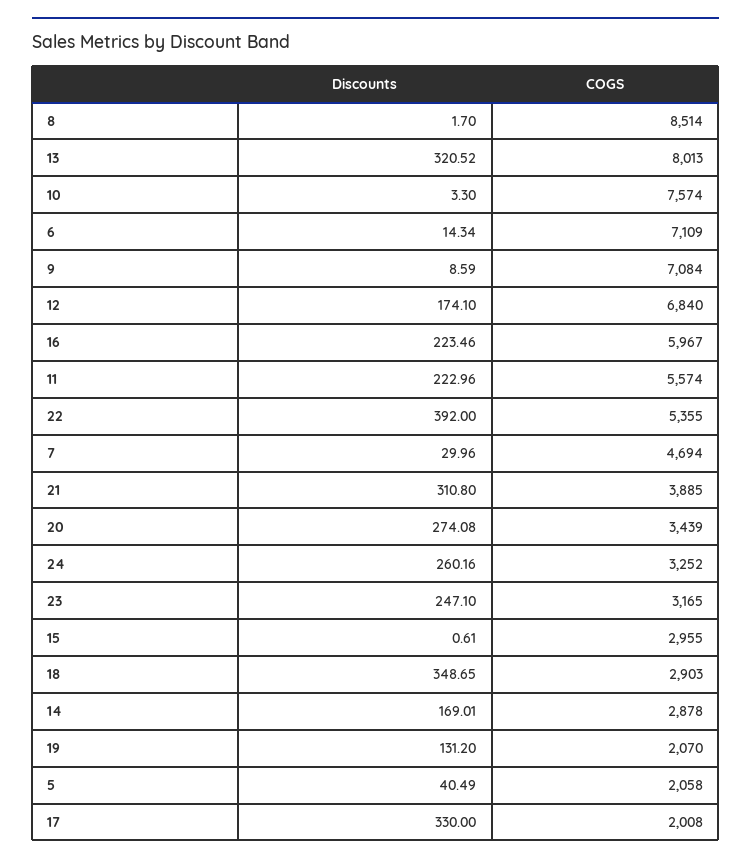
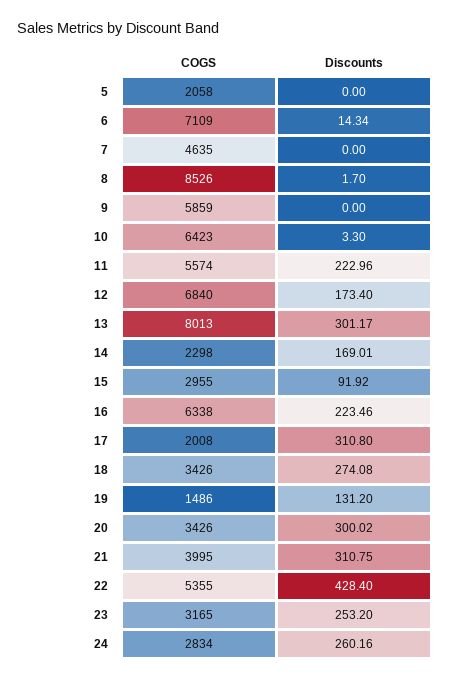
COGS, 8: 8514 -> 8526
Discounts, 13: 320.52 -> 301.17
COGS, 10: 7574 -> 6423
Discounts, 9: 8.59 -> 0
COGS, 9: 7084 -> 5859
Discounts, 12: 174.1 -> 173.4
COGS, 16: 5967 -> 6338
Discounts, 22: 392 -> 428.4
Discounts, 7: 29.96 -> 0
COGS, 7: 4694 -> 4635
Discounts, 21: 310.8 -> 310.75
COGS, 21: 3885 -> 3995
Discounts, 20: 274.08 -> 300.02
COGS, 20: 3439 -> 3426
COGS, 24: 3252 -> 2834
Discounts, 23: 247.1 -> 253.2
Discounts, 15: 0.61 -> 91.92
Discounts, 18: 348.65 -> 274.08
COGS, 18: 2903 -> 3426
COGS, 14: 2878 -> 2298
COGS, 19: 2070 -> 1486
Discounts, 5: 40.49 -> 0
Discounts, 17: 330 -> 310.8

